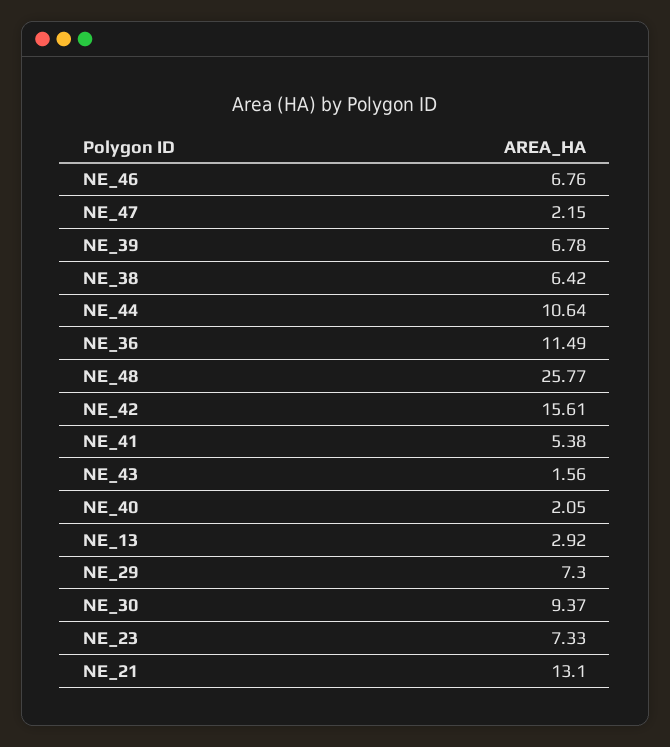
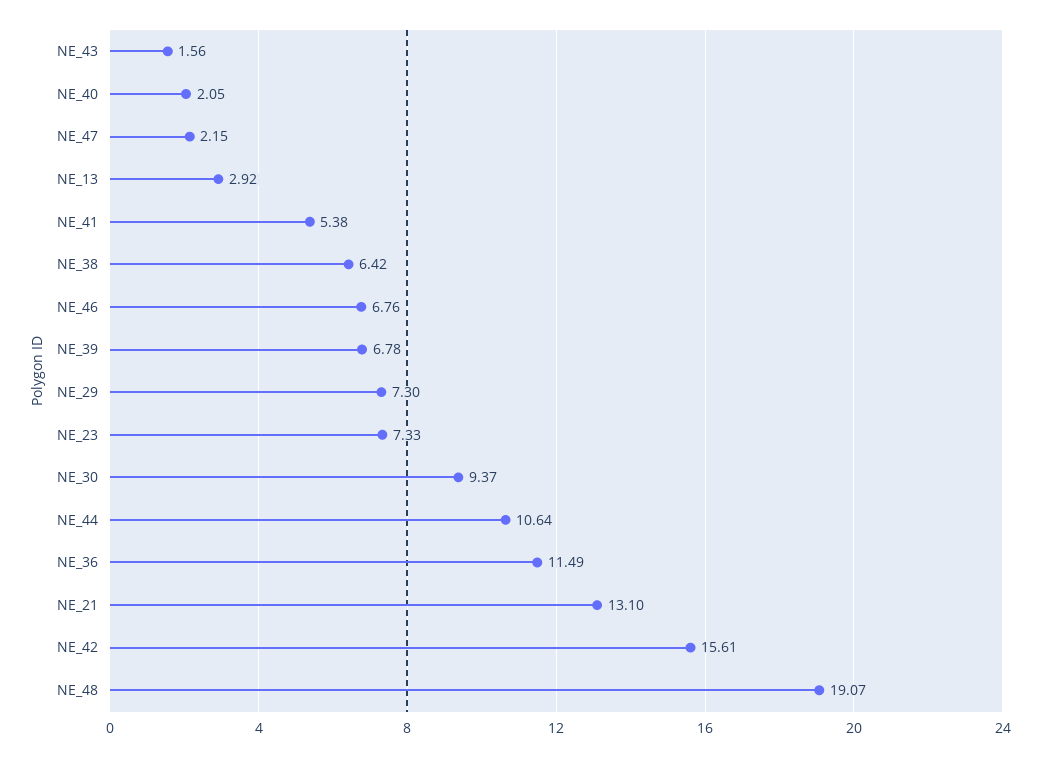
NE_48: 25.77 -> 19.07

